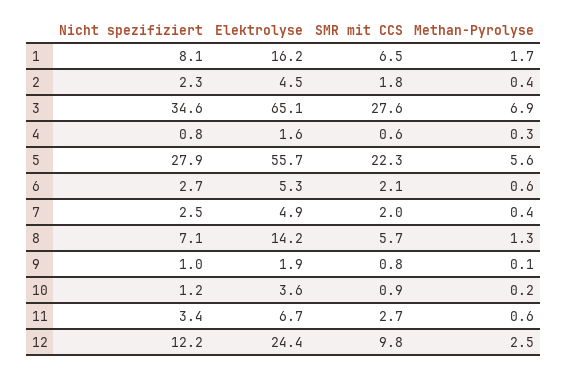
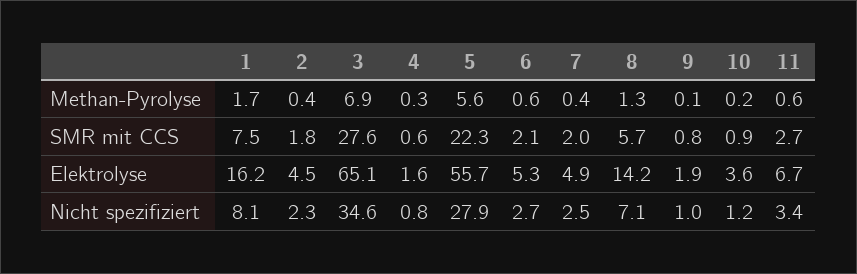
SMR mit CCS, 1: 6.5 -> 7.5
Nicht spezifiziert, 12: 12.2 -> none
Elektrolyse, 12: 24.4 -> none
SMR mit CCS, 12: 9.8 -> none
Methan-Pyrolyse, 12: 2.5 -> none

